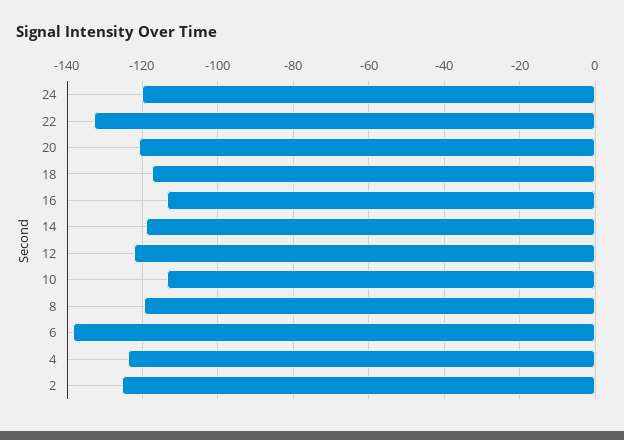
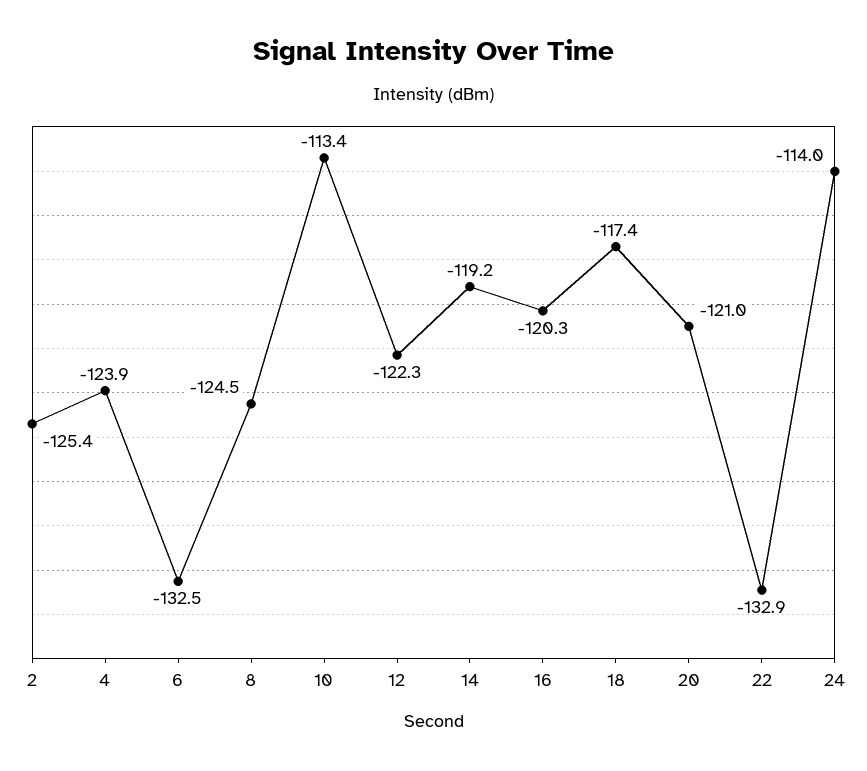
24: -120 -> -114
16: -114 -> -120.3
8: -120 -> -124.5
6: -138 -> -132.5

